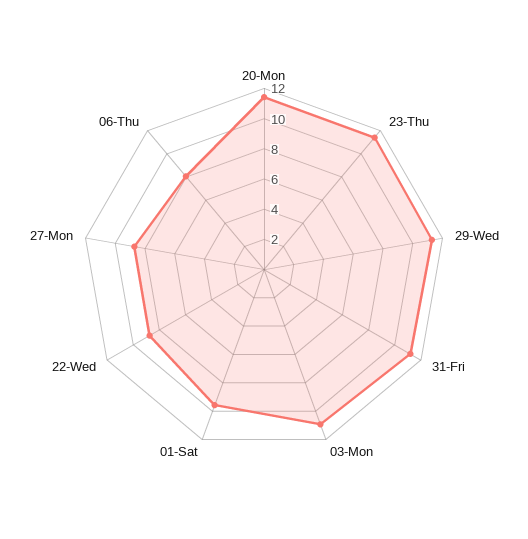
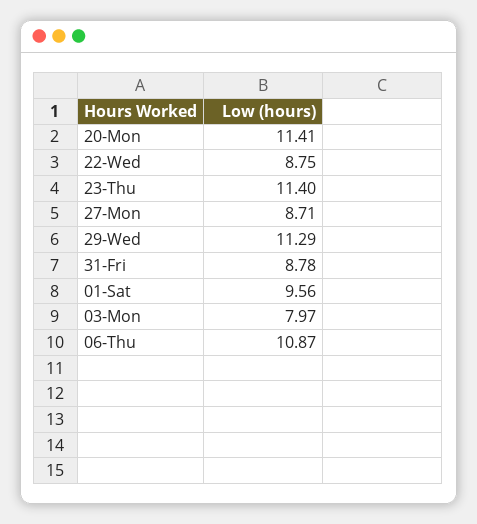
31-Fri: 11 -> 8.78
03-Mon: 11 -> 7.97
06-Thu: 8 -> 10.87

